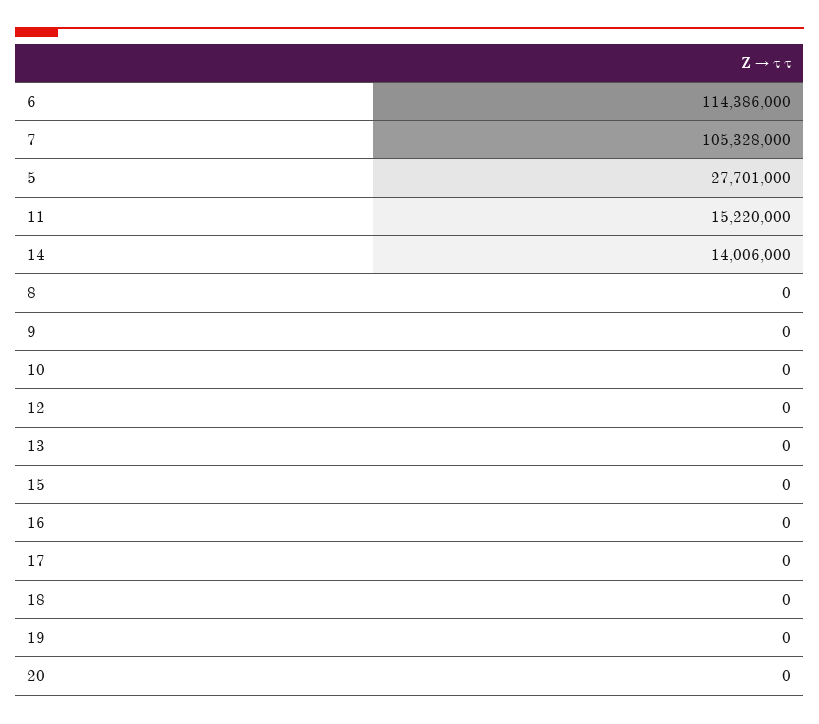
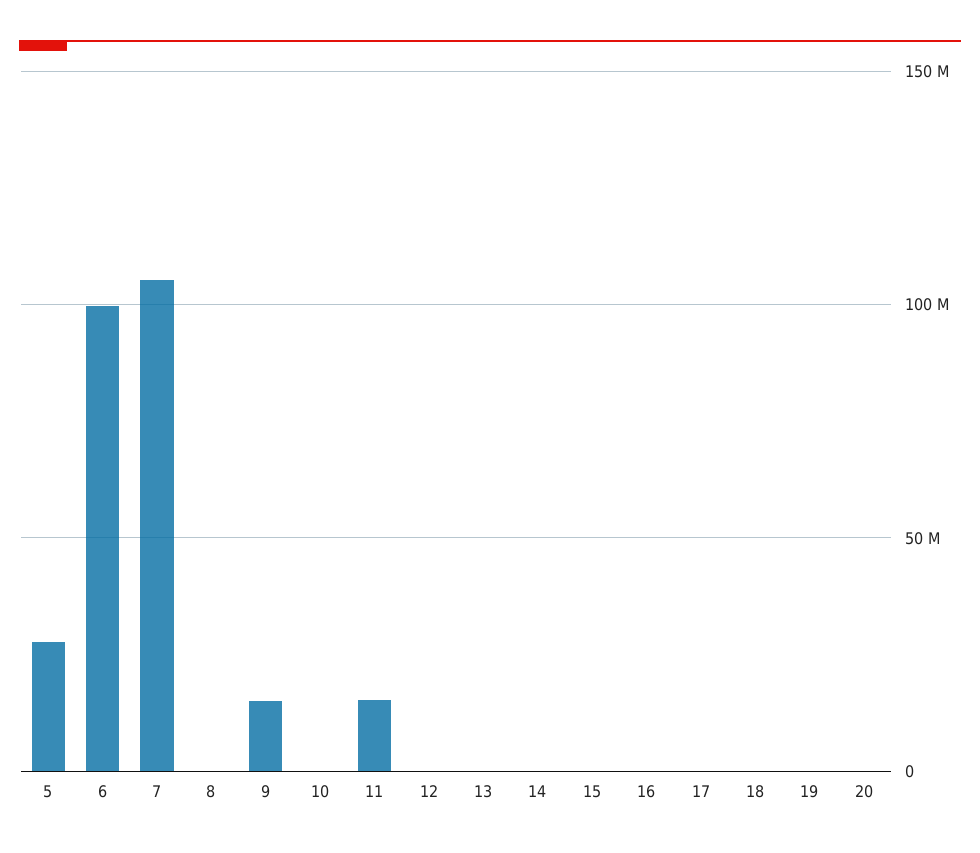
6: 114386000 -> 100000000
14: 14006000 -> 0
9: 0 -> 15000000

